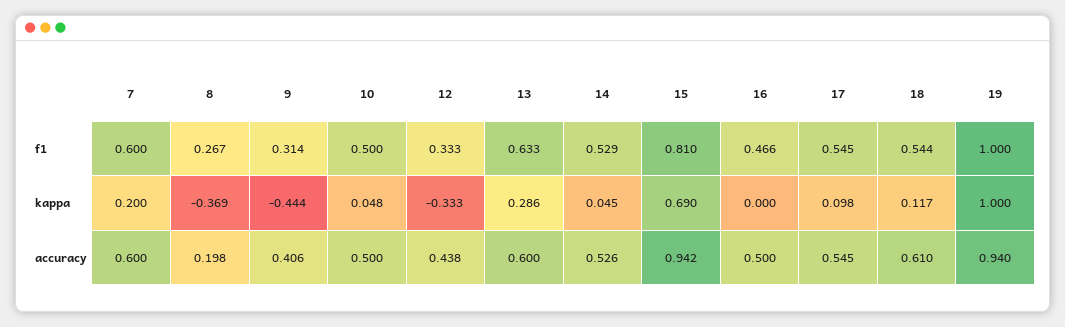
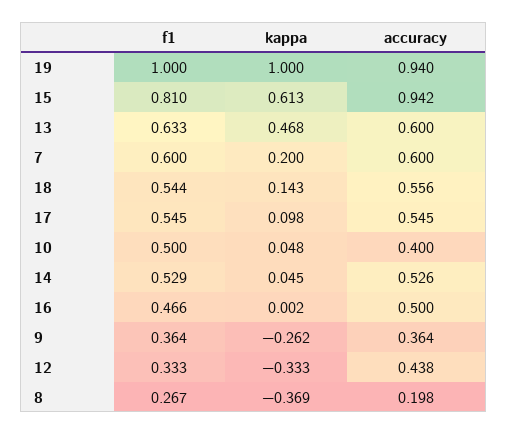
9, f1: 0.314 -> 0.364
9, kappa: -0.444 -> -0.262
13, kappa: 0.286 -> 0.468
15, kappa: 0.69 -> 0.613
16, kappa: 0 -> 0.002
18, kappa: 0.117 -> 0.143
9, accuracy: 0.406 -> 0.364
10, accuracy: 0.5 -> 0.4
18, accuracy: 0.61 -> 0.556

